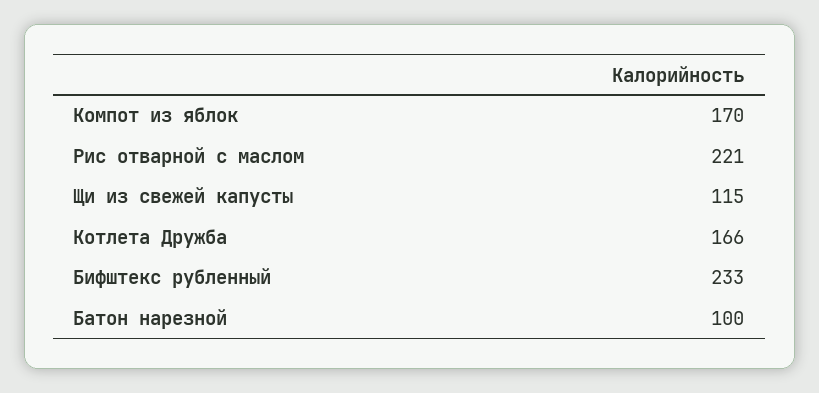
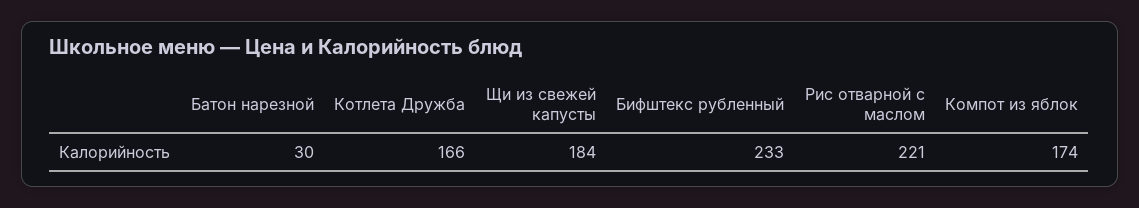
Компот из яблок: 170 -> 174
Щи из свежей капусты: 115 -> 184
Батон нарезной: 100 -> 30

